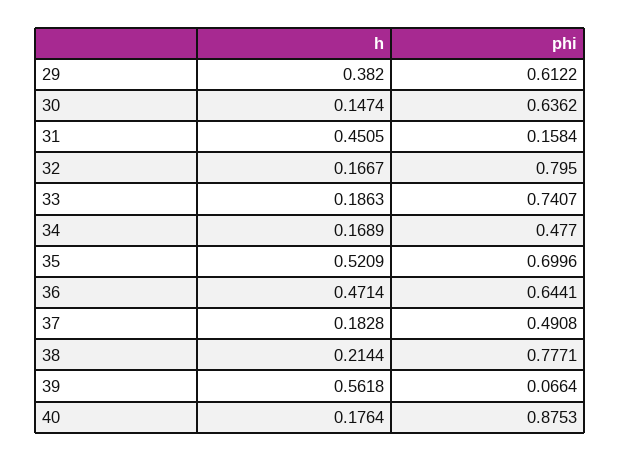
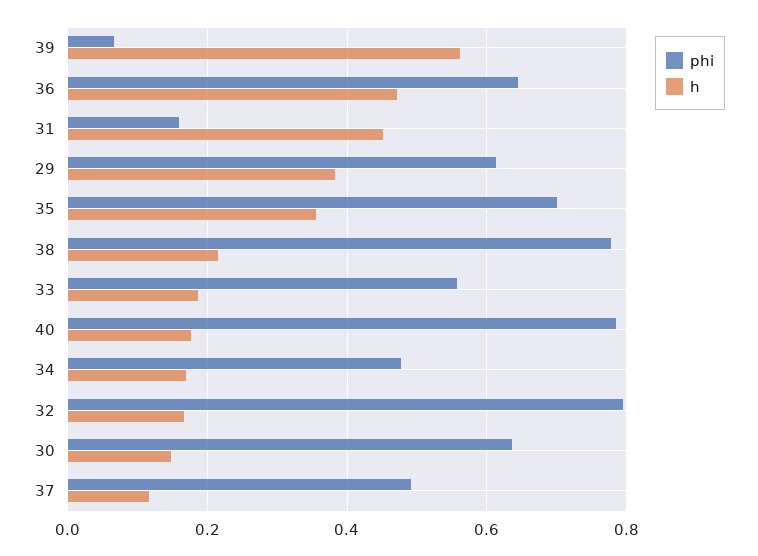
phi, 33: 0.7407 -> 0.56
h, 35: 0.5209 -> 0.36
h, 37: 0.1828 -> 0.12
phi, 40: 0.8753 -> 0.78

